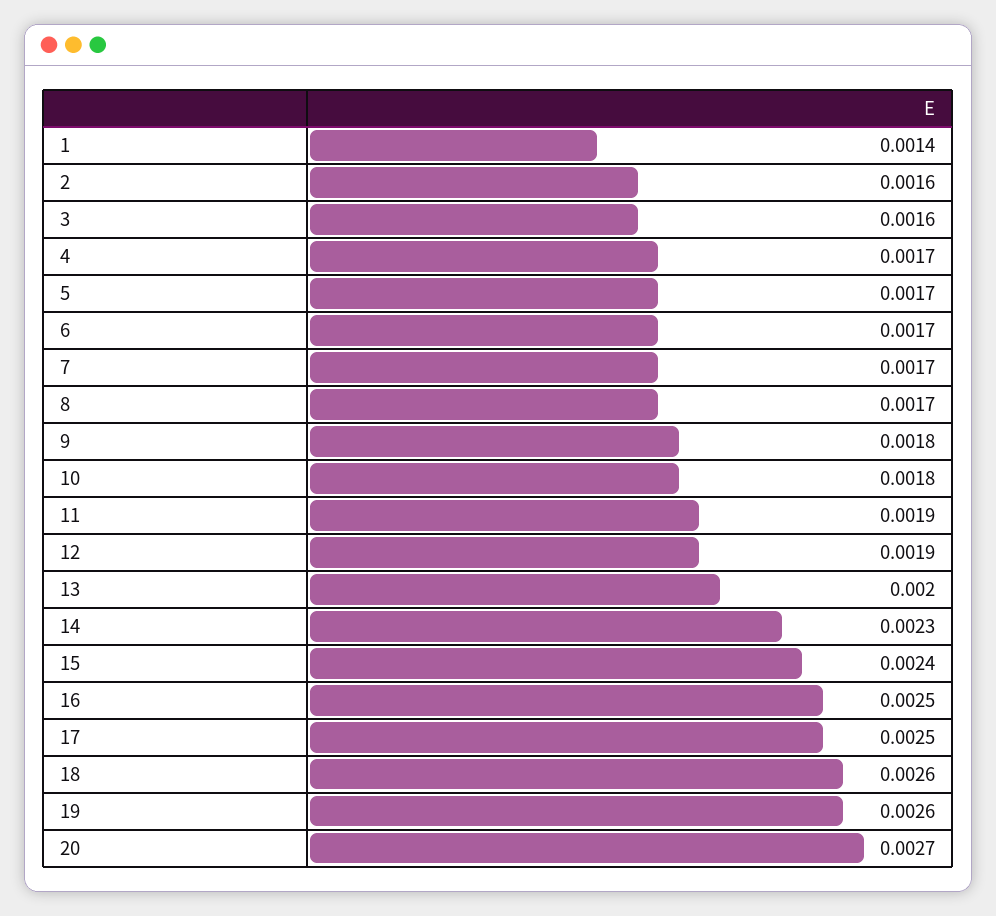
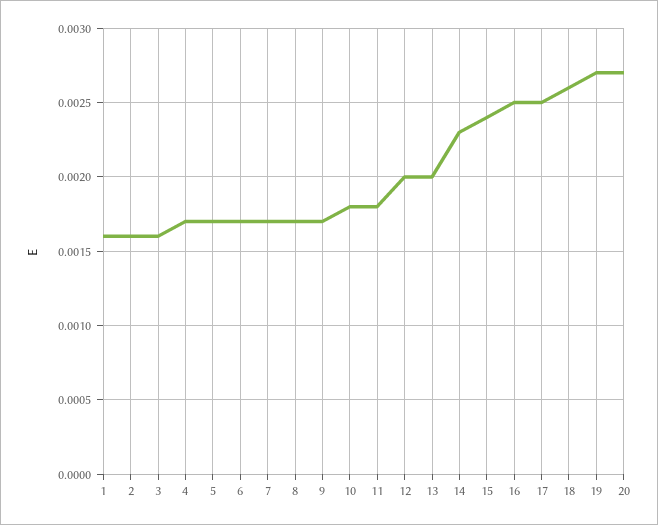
1: 0.0014 -> 0.0016
9: 0.0018 -> 0.0017
11: 0.0019 -> 0.0018
12: 0.0019 -> 0.002
19: 0.0026 -> 0.0027

